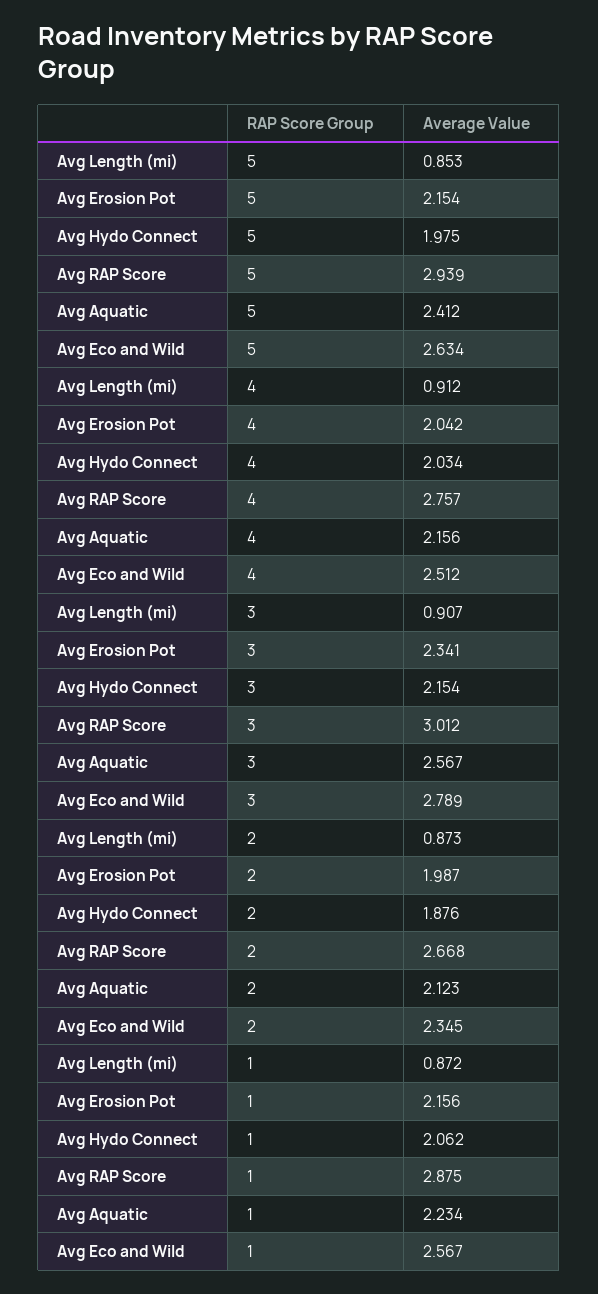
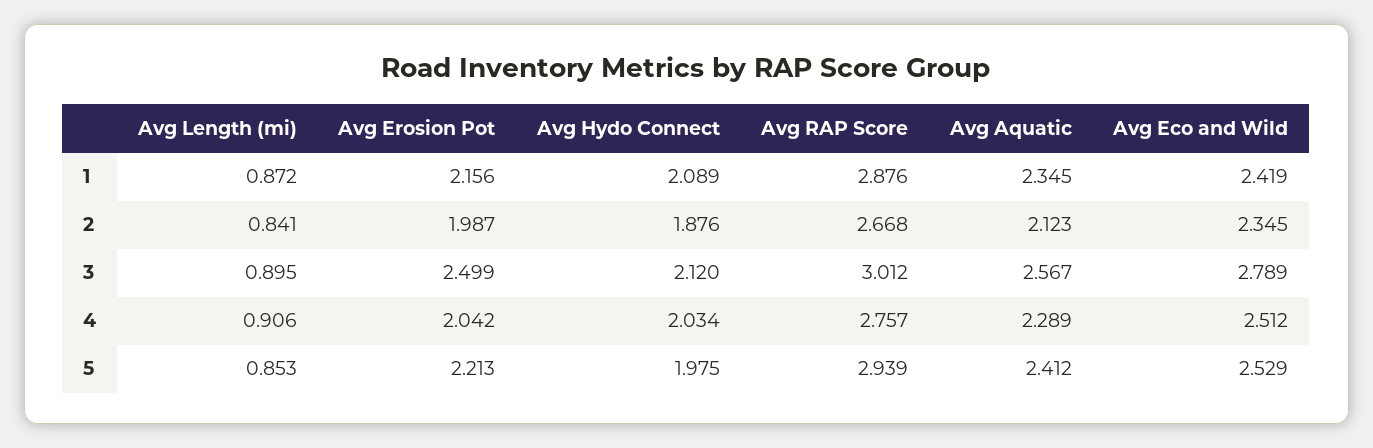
Avg Erosion Pot, 5: 2.154 -> 2.213
Avg Eco and Wild, 5: 2.634 -> 2.529
Avg Length (mi), 4: 0.912 -> 0.906
Avg Aquatic, 4: 2.156 -> 2.289
Avg Length (mi), 3: 0.907 -> 0.895
Avg Erosion Pot, 3: 2.341 -> 2.499
Avg Hydo Connect, 3: 2.154 -> 2.12
Avg Length (mi), 2: 0.873 -> 0.841
Avg Hydo Connect, 1: 2.062 -> 2.089
Avg RAP Score, 1: 2.875 -> 2.876
Avg Aquatic, 1: 2.234 -> 2.345
Avg Eco and Wild, 1: 2.567 -> 2.419

